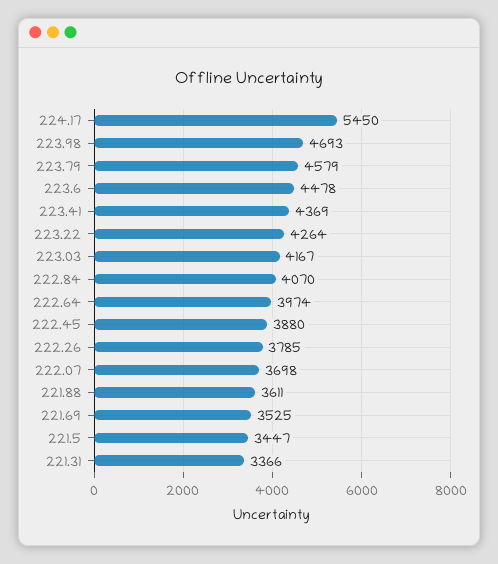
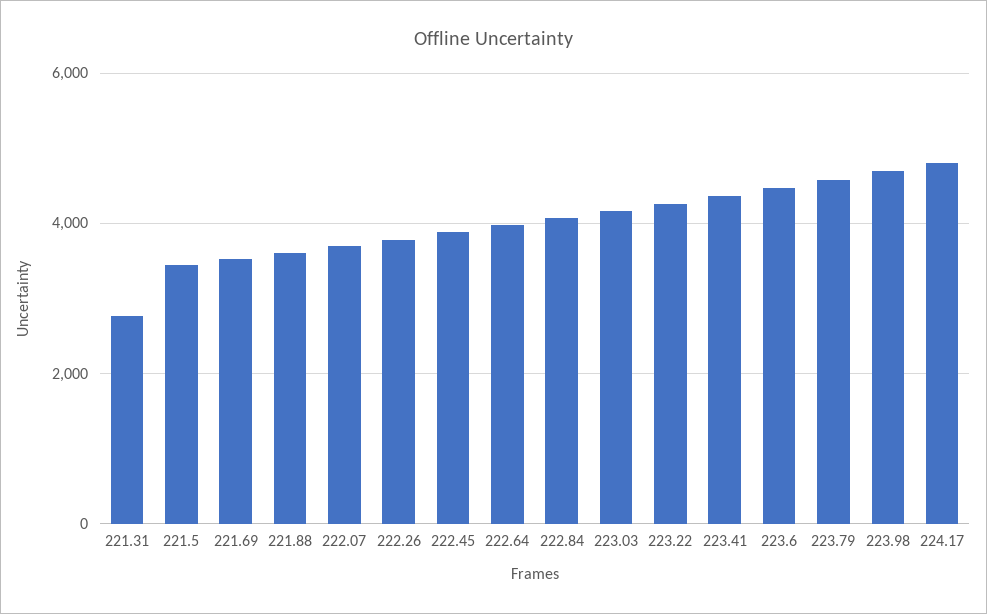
224.17: 5450 -> 4800
221.31: 3366 -> 2800

